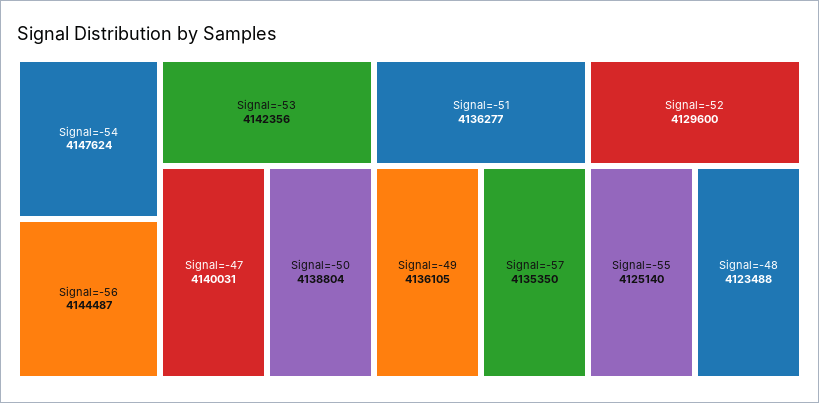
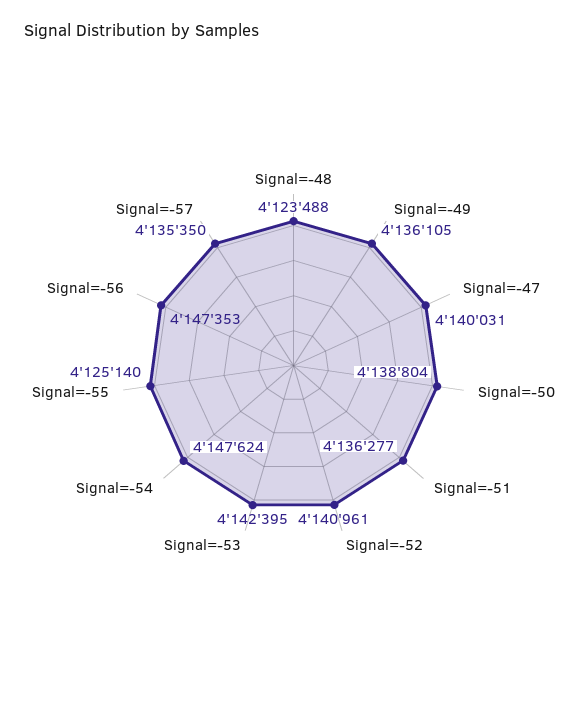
Signal=-56: 4144487 -> 4147353
Signal=-53: 4142356 -> 4142395
Signal=-52: 4129600 -> 4140961

